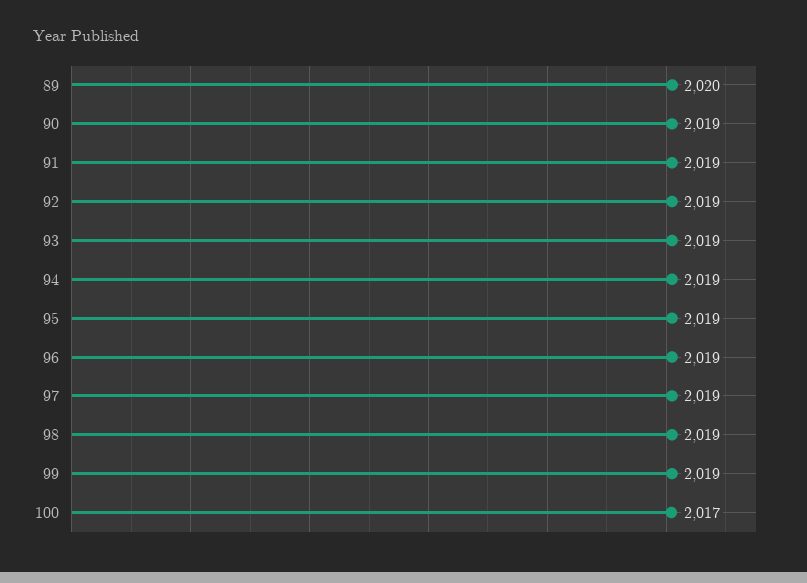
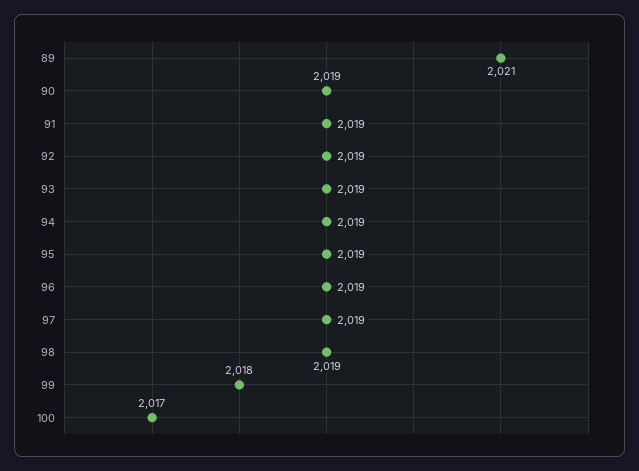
89: 2020 -> 2021
99: 2019 -> 2018

